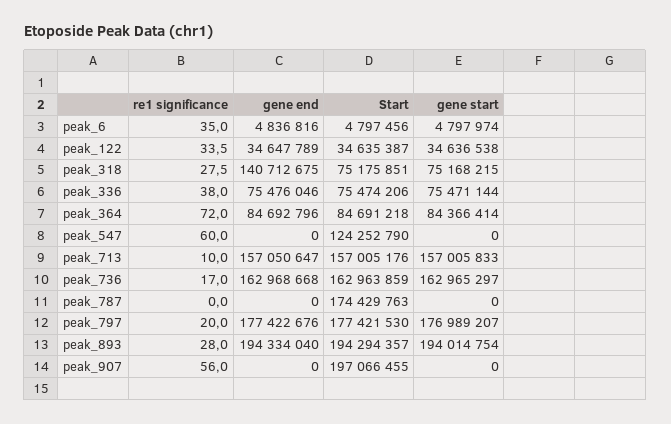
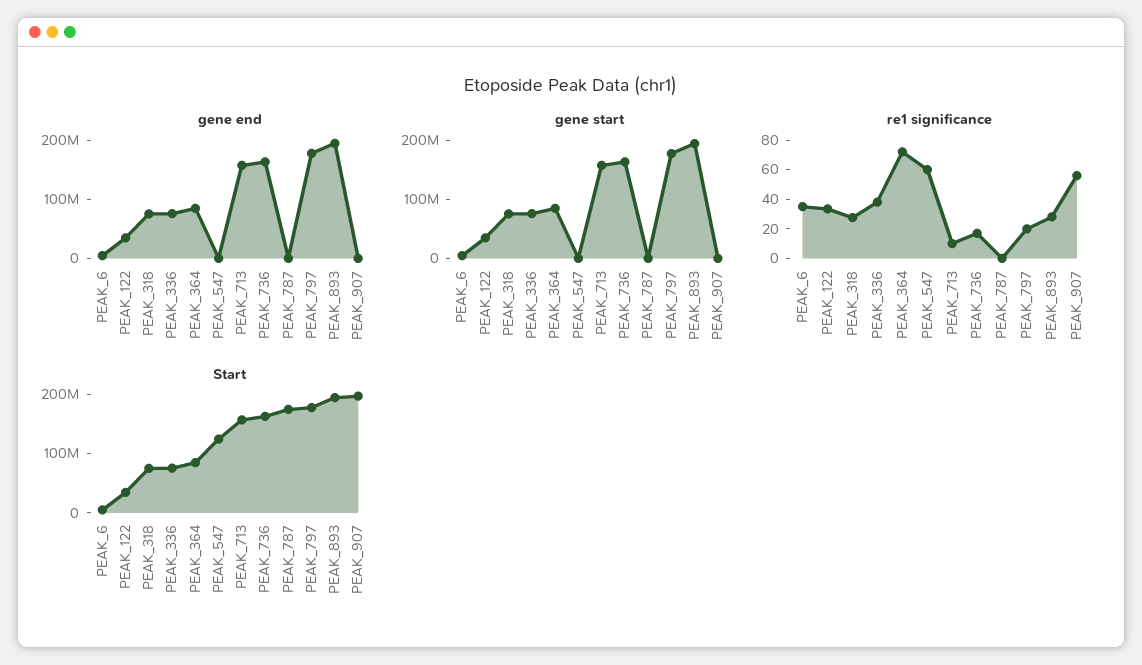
gene end, peak_318: 140712675 -> 80000000

